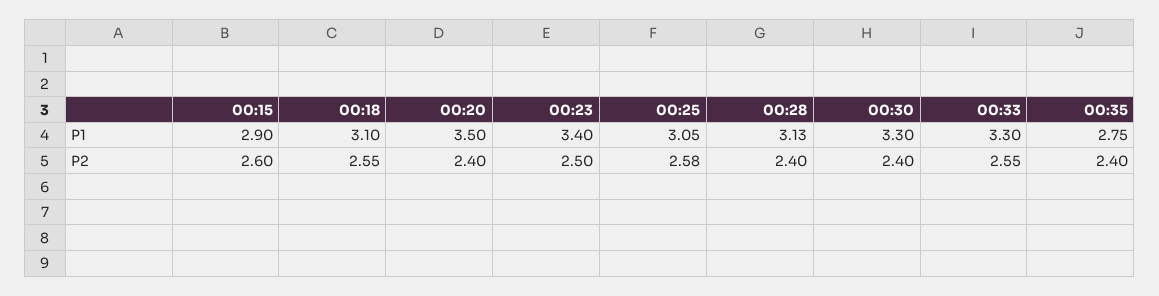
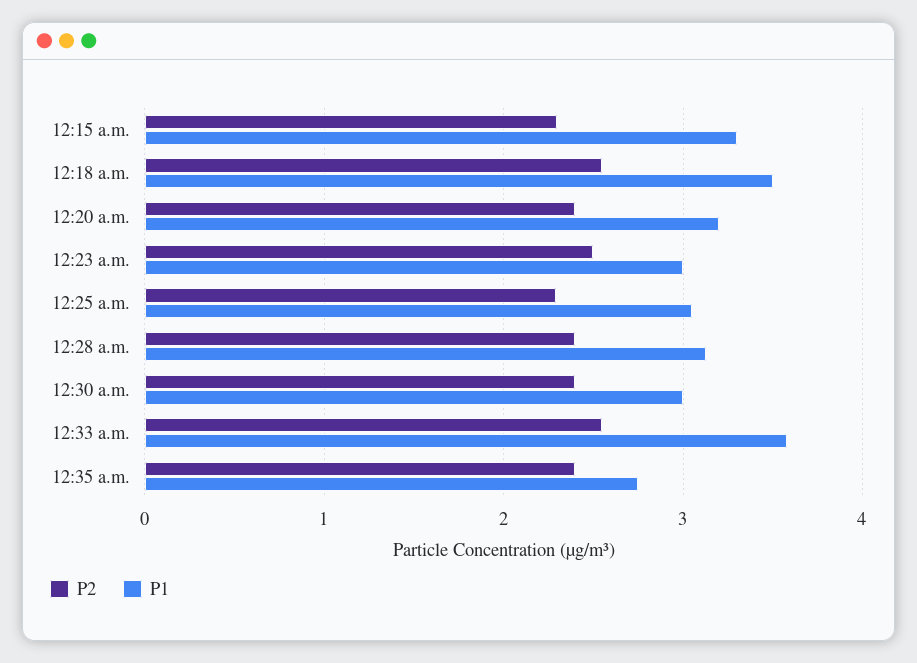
P1, 00:15: 2.9 -> 3.3
P1, 00:18: 3.1 -> 3.5
P1, 00:20: 3.5 -> 3.2
P1, 00:23: 3.4 -> 3
P1, 00:30: 3.3 -> 3
P1, 00:33: 3.3 -> 3.6
P2, 00:15: 2.6 -> 2.3
P2, 00:25: 2.58 -> 2.3

